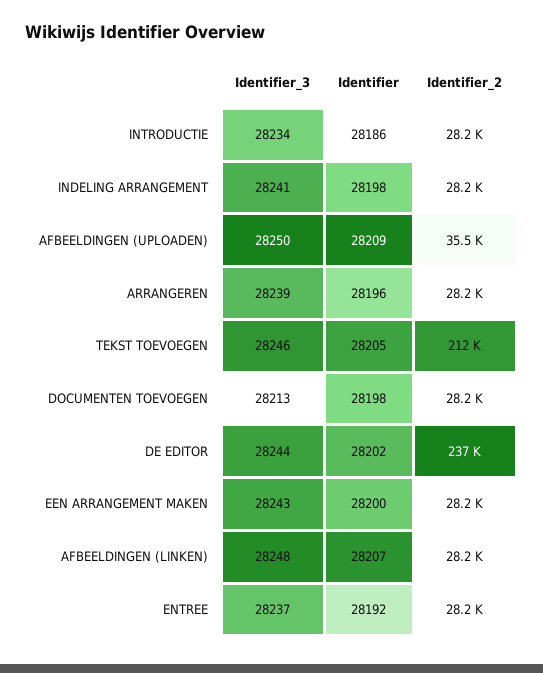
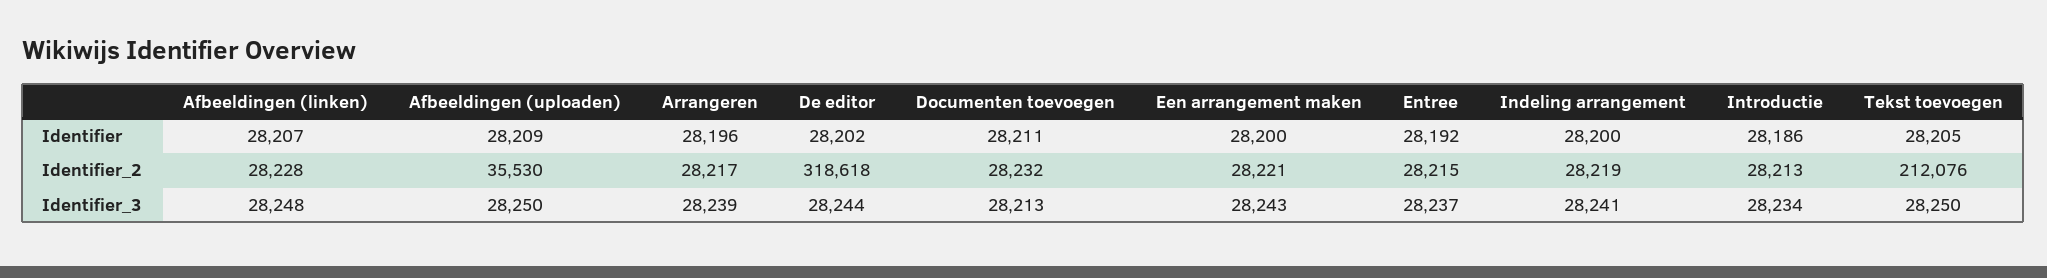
Identifier, INDELING ARRANGEMENT: 28198 -> 28200
Identifier_3, TEKST TOEVOEGEN: 28246 -> 28250
Identifier, DOCUMENTEN TOEVOEGEN: 28198 -> 28211
Identifier_2, DE EDITOR: 237000 -> 318618

